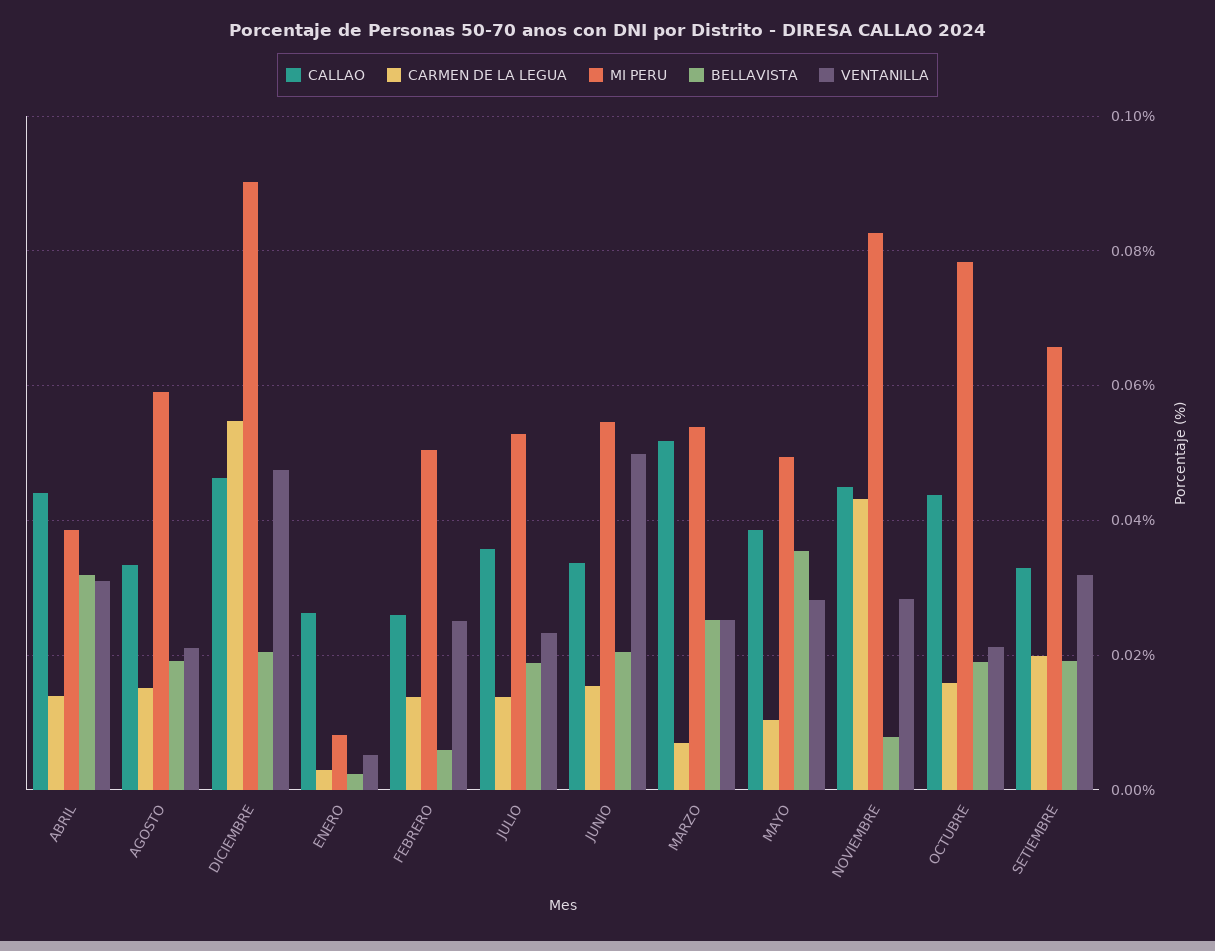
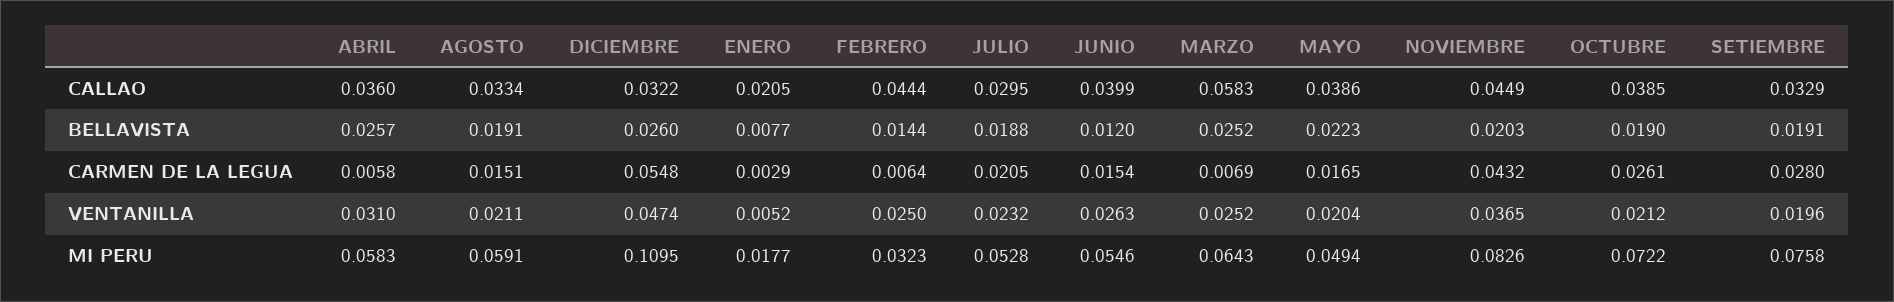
CALLAO, ABRIL: 0.044 -> 0.036
CARMEN DE LA LEGUA, ABRIL: 0.014 -> 0.0058
MI PERU, ABRIL: 0.038 -> 0.0583
BELLAVISTA, ABRIL: 0.032 -> 0.0257
CALLAO, DICIEMBRE: 0.046 -> 0.0322
MI PERU, DICIEMBRE: 0.09 -> 0.1095
BELLAVISTA, DICIEMBRE: 0.02 -> 0.026
CALLAO, ENERO: 0.026 -> 0.0205
MI PERU, ENERO: 0.008 -> 0.0177
BELLAVISTA, ENERO: 0.002 -> 0.0077
CALLAO, FEBRERO: 0.026 -> 0.0444
CARMEN DE LA LEGUA, FEBRERO: 0.014 -> 0.0064
MI PERU, FEBRERO: 0.05 -> 0.0323
BELLAVISTA, FEBRERO: 0.006 -> 0.0144
CALLAO, JULIO: 0.036 -> 0.0295
CARMEN DE LA LEGUA, JULIO: 0.014 -> 0.0205
CALLAO, JUNIO: 0.034 -> 0.0399
BELLAVISTA, JUNIO: 0.02 -> 0.012
VENTANILLA, JUNIO: 0.05 -> 0.0263
CALLAO, MARZO: 0.052 -> 0.0583
MI PERU, MARZO: 0.054 -> 0.0643
CARMEN DE LA LEGUA, MAYO: 0.01 -> 0.0165
BELLAVISTA, MAYO: 0.036 -> 0.0223
VENTANILLA, MAYO: 0.028 -> 0.0204
BELLAVISTA, NOVIEMBRE: 0.008 -> 0.0203
VENTANILLA, NOVIEMBRE: 0.028 -> 0.0365
CALLAO, OCTUBRE: 0.044 -> 0.0385
CARMEN DE LA LEGUA, OCTUBRE: 0.016 -> 0.0261
MI PERU, OCTUBRE: 0.078 -> 0.0722
CARMEN DE LA LEGUA, SETIEMBRE: 0.02 -> 0.028
MI PERU, SETIEMBRE: 0.066 -> 0.0758
VENTANILLA, SETIEMBRE: 0.032 -> 0.0196

